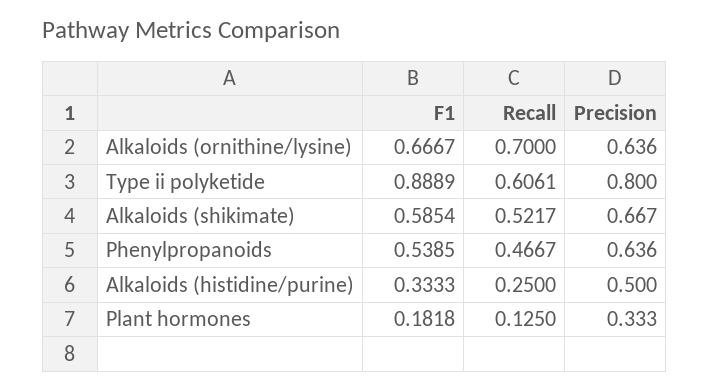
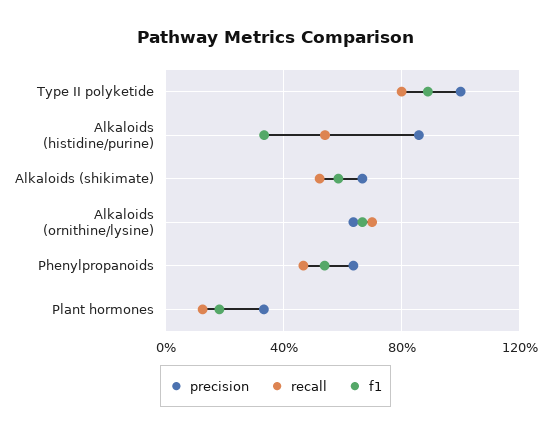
Recall, Type ii polyketide: 0.6061 -> 0.8
Precision, Type ii polyketide: 0.8 -> 1
Recall, Alkaloids (histidine/purine): 0.25 -> 0.55
Precision, Alkaloids (histidine/purine): 0.5 -> 0.85

